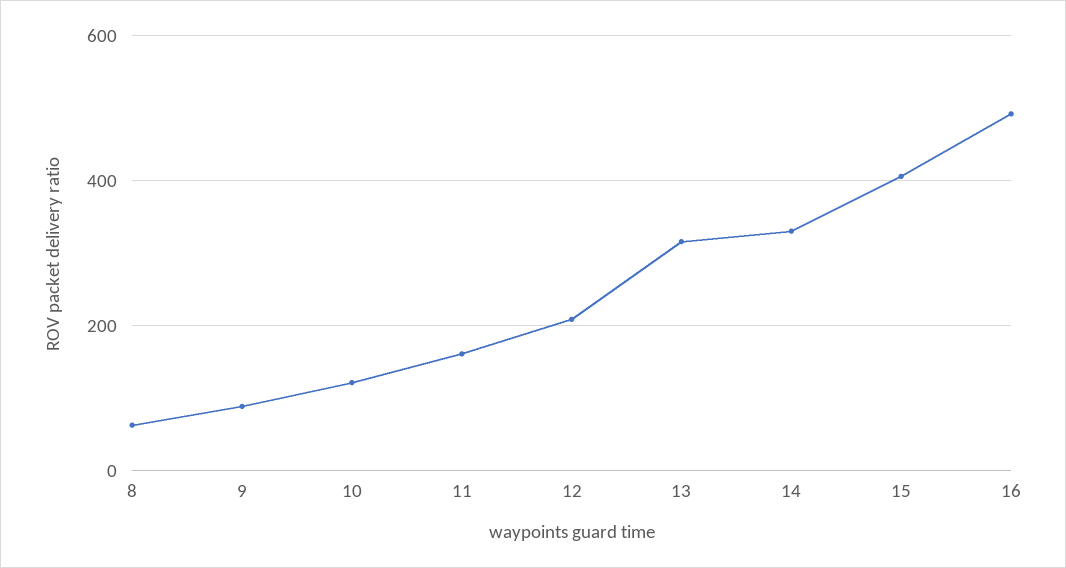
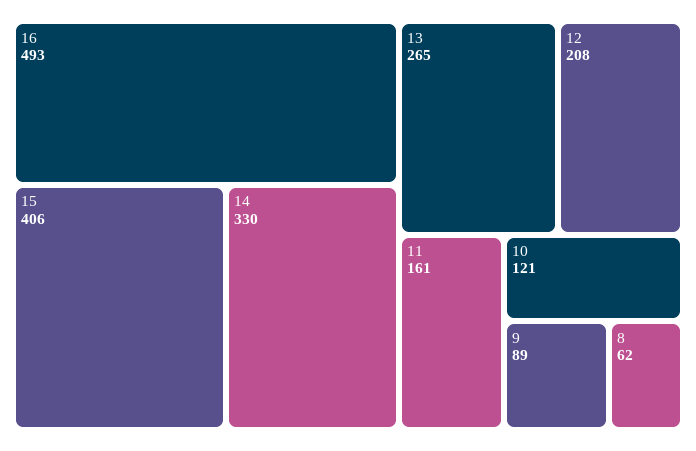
13: 320 -> 265

